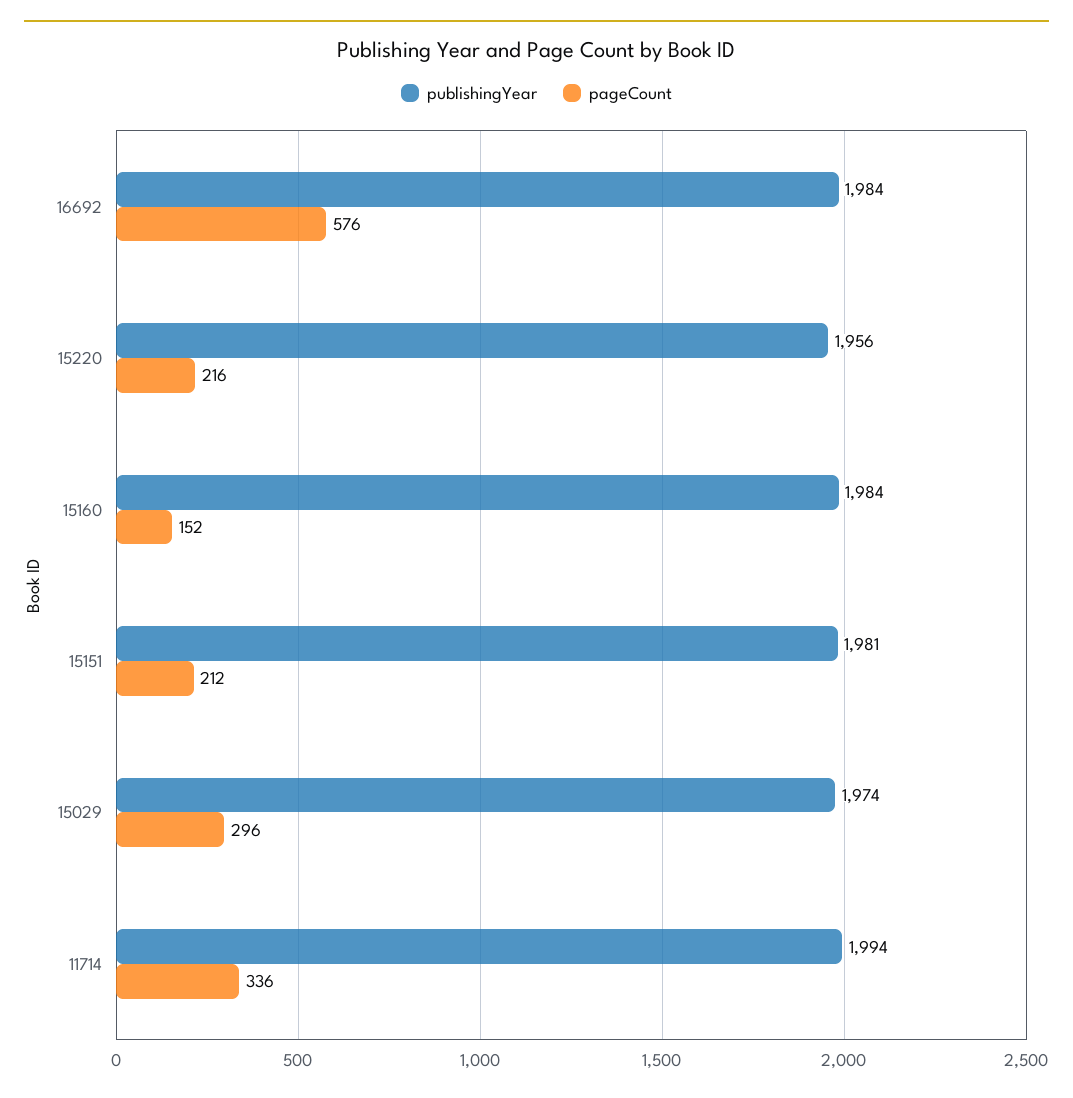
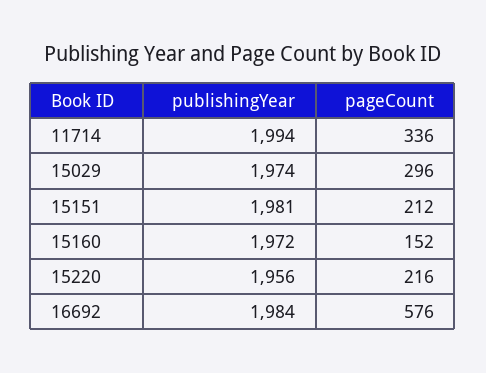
publishingYear, 15160: 1984 -> 1972

